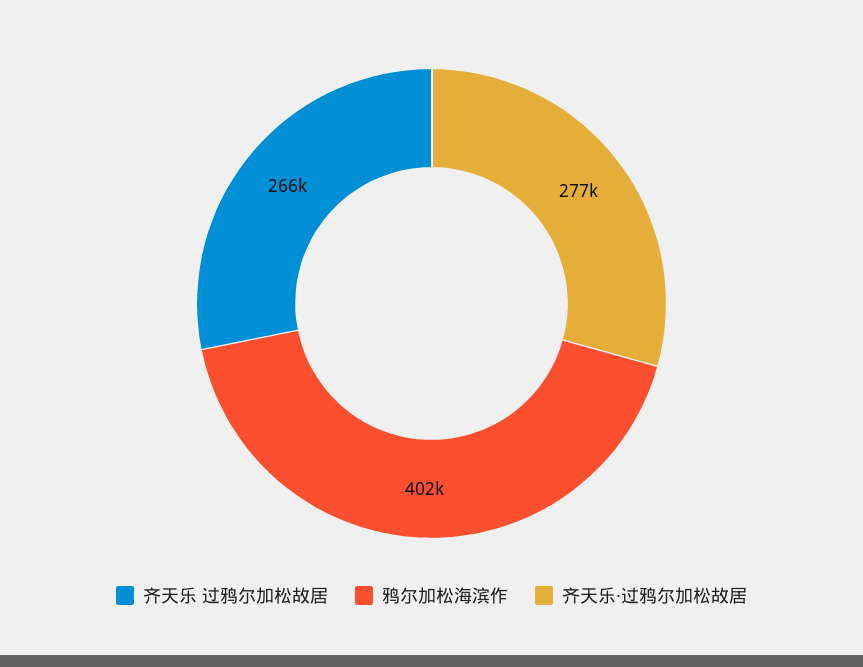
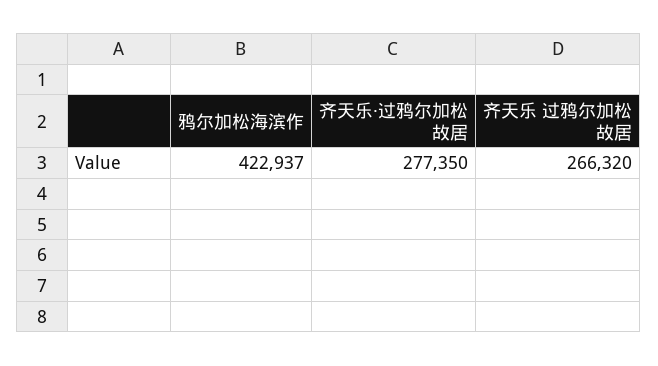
鸦尔加松海滨作: 402000 -> 422937

